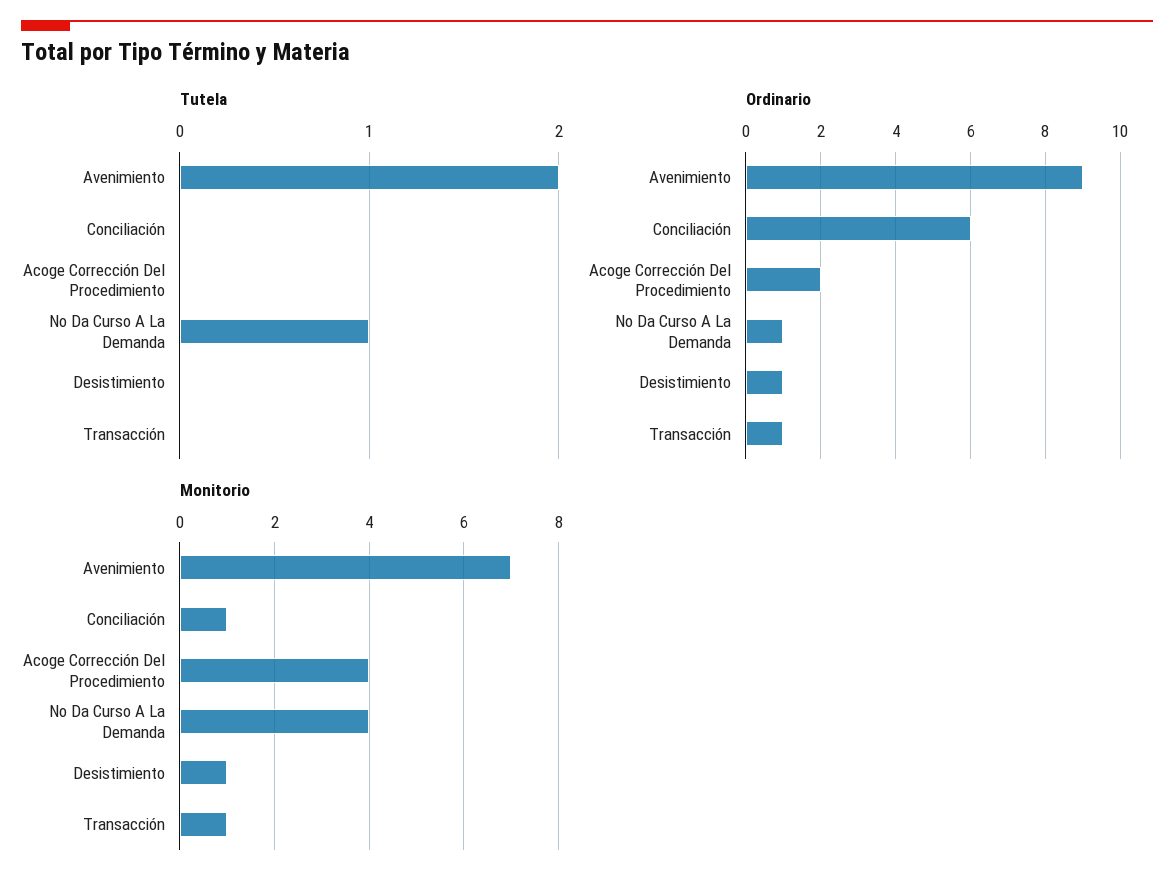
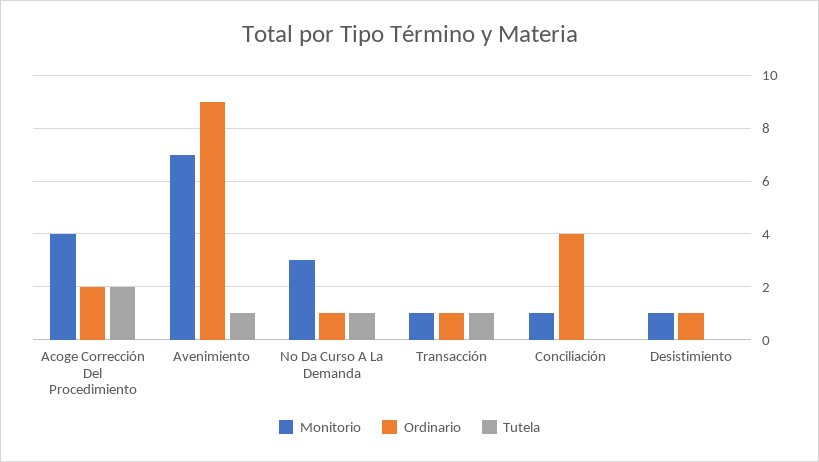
Tutela, Avenimiento: 2 -> 1
Tutela, Acoge Corrección Del Procedimiento: 0 -> 2
Tutela, Transacción: 0 -> 1
Ordinario, Conciliación: 6 -> 4
Monitorio, No Da Curso A La Demanda: 4 -> 3

